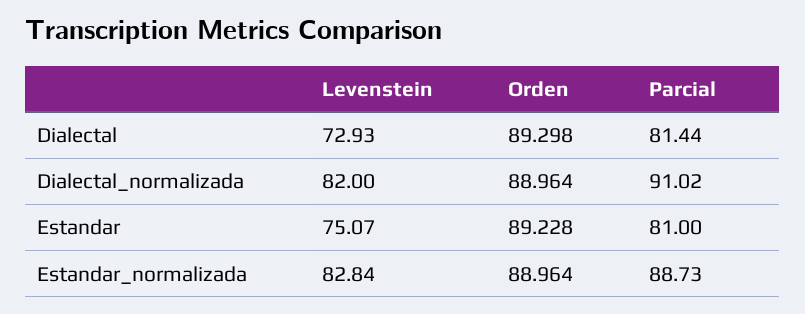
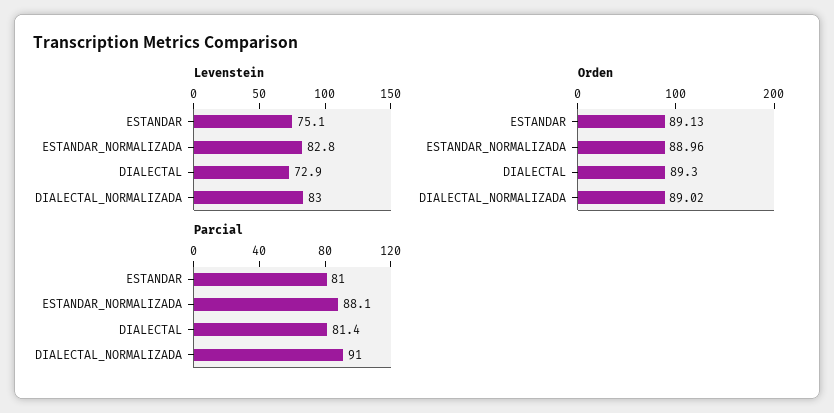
Levenstein, Dialectal_normalizada: 82 -> 83
Orden, Dialectal_normalizada: 88.964 -> 89.02
Orden, Estandar: 89.228 -> 89.13
Parcial, Estandar_normalizada: 88.73 -> 88.1

